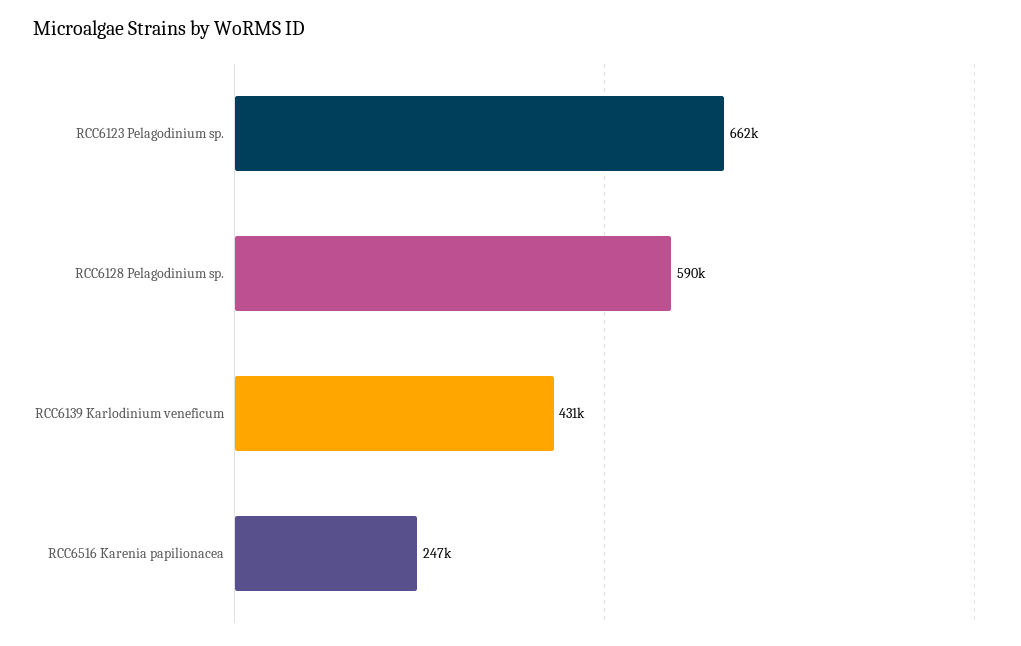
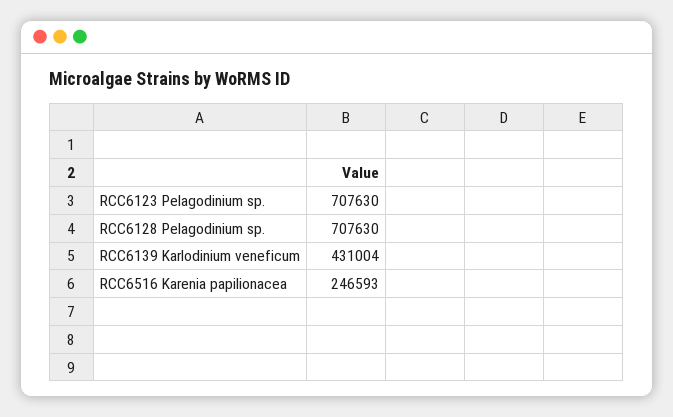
RCC6123 Pelagodinium sp.: 662000 -> 707630
RCC6128 Pelagodinium sp.: 590000 -> 707630

